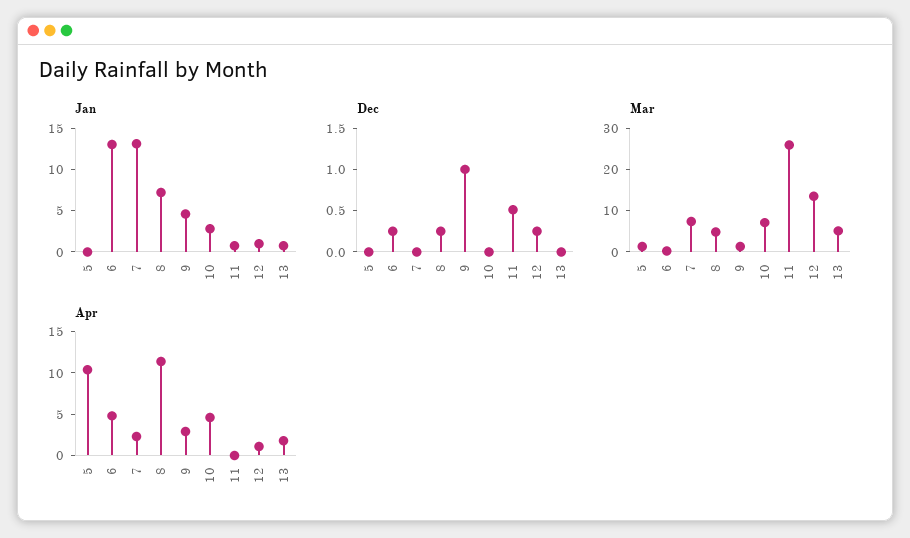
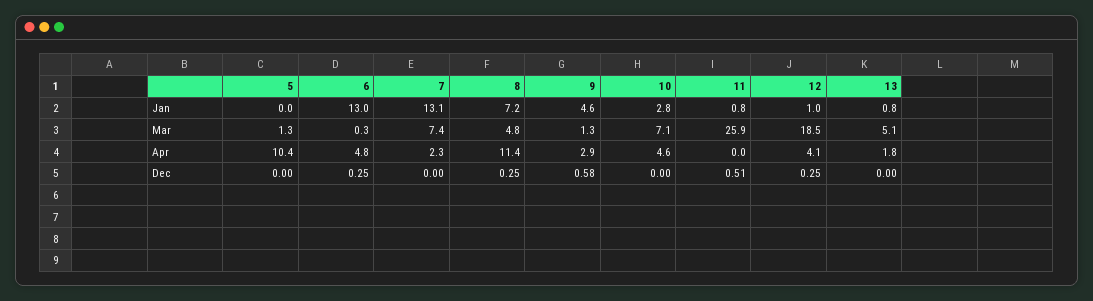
Dec, 9: 1 -> 0.58
Mar, 12: 14 -> 18.5
Apr, 12: 1 -> 4.1

